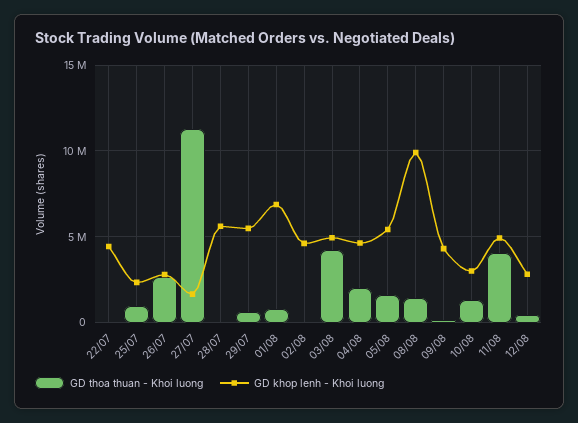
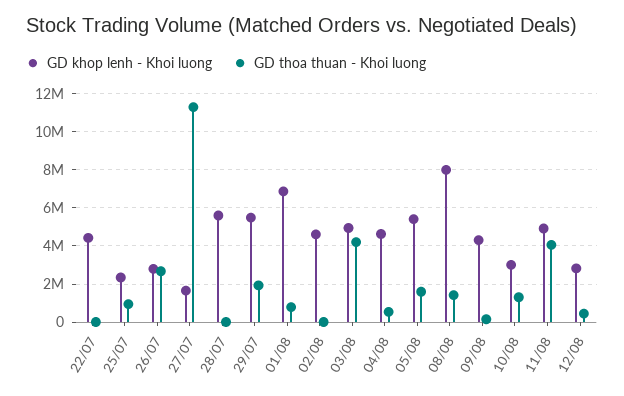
GD thoa thuan - Khoi luong, 29/07: 500000 -> 2000000
GD thoa thuan - Khoi luong, 04/08: 2000000 -> 500000
GD khop lenh - Khoi luong, 08/08: 10000000 -> 8000000

